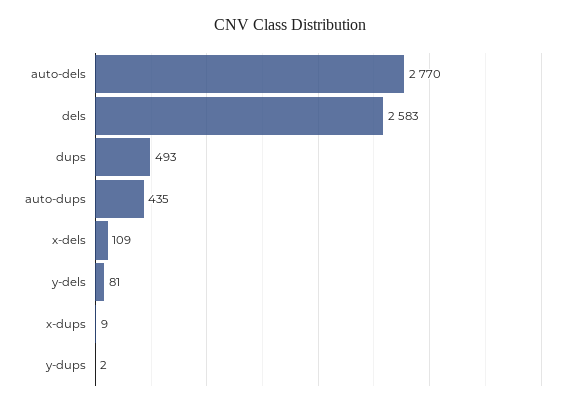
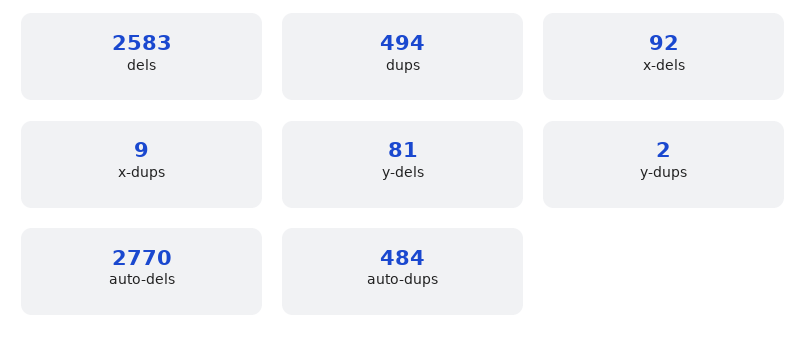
dups: 493 -> 494
auto-dups: 435 -> 484
x-dels: 109 -> 92

